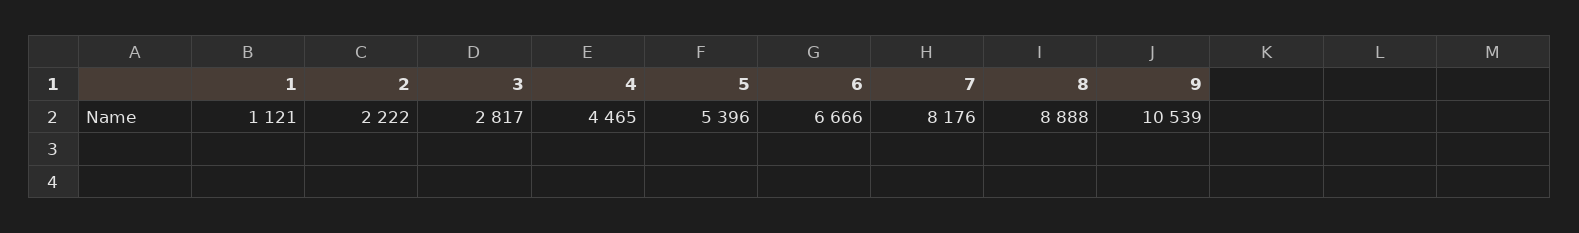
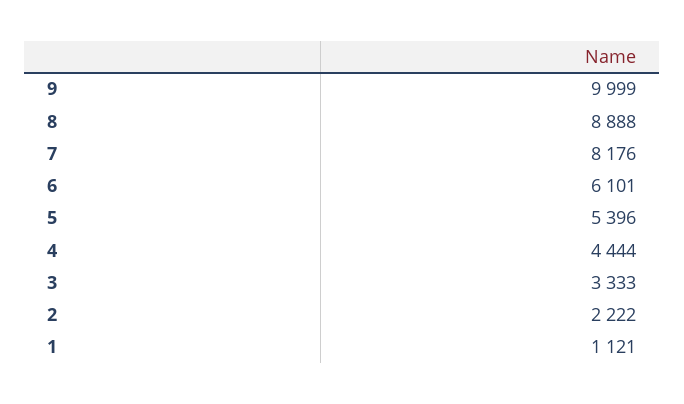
3: 2817 -> 3333
4: 4465 -> 4444
6: 6666 -> 6101
9: 10539 -> 9999

